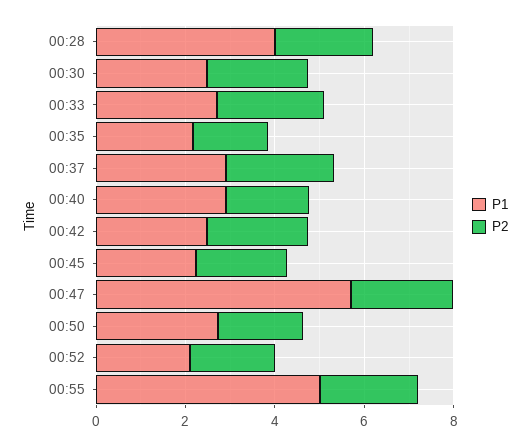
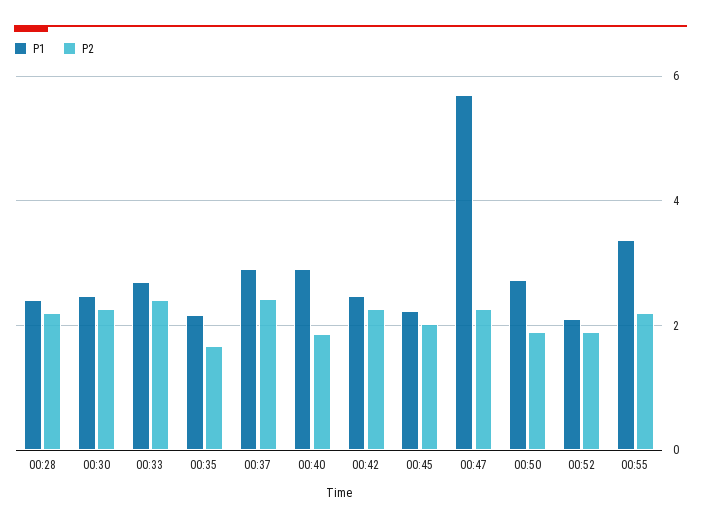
P1, 00:28: 4 -> 2.4
P1, 00:55: 5 -> 3.4

